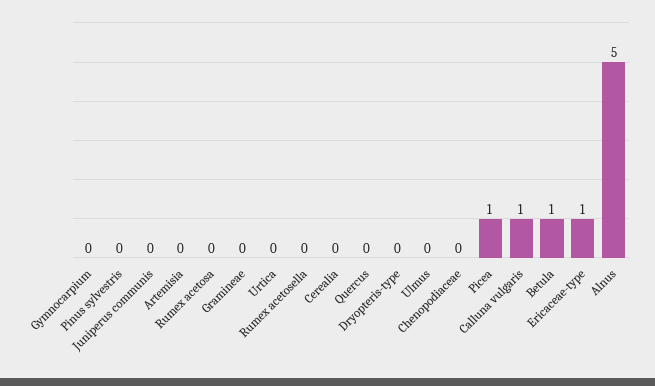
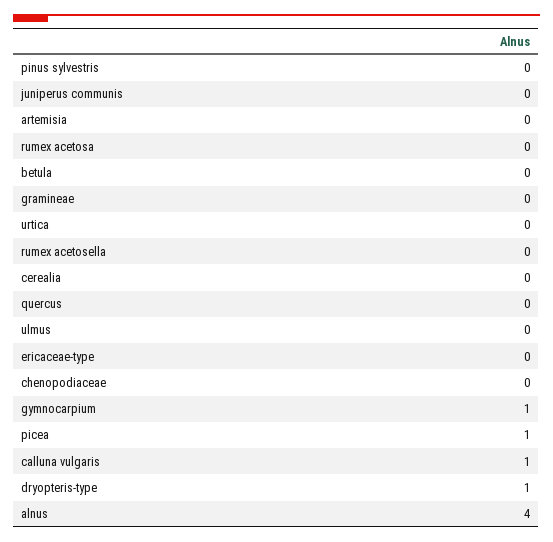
Gymnocarpium: 0 -> 1
Dryopteris-type: 0 -> 1
Betula: 1 -> 0
Ericaceae-type: 1 -> 0
Alnus: 5 -> 4

